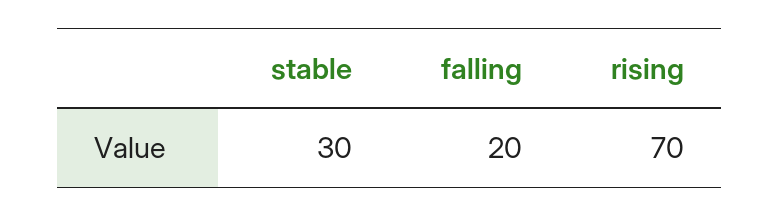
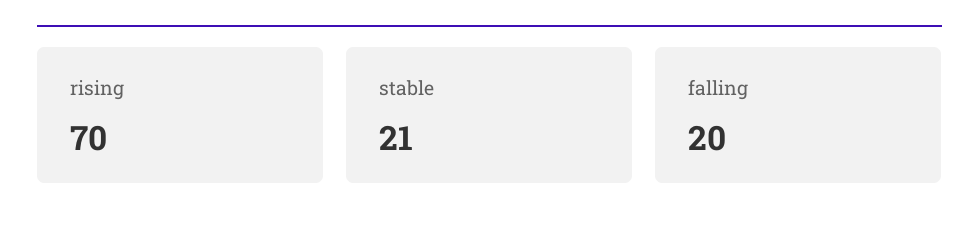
stable: 30 -> 21

